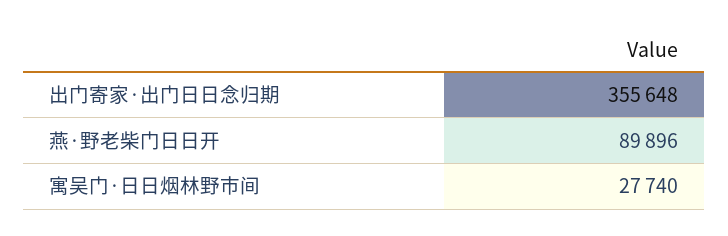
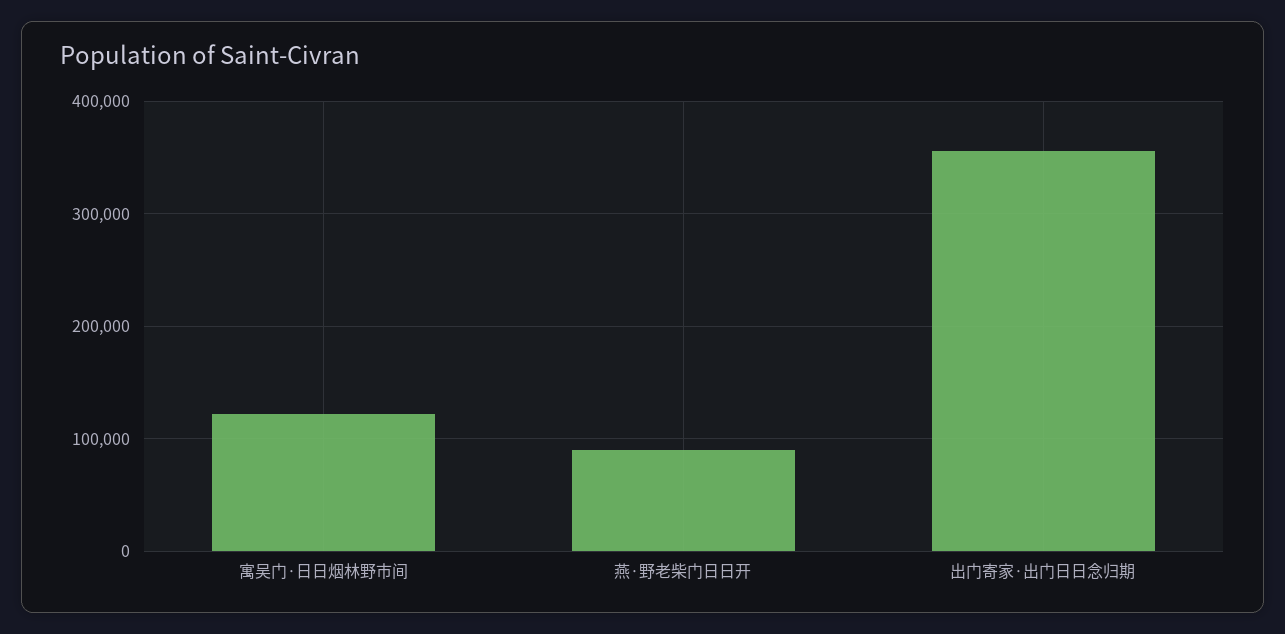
寓吴门·日日烟林野市间: 27740 -> 120000

